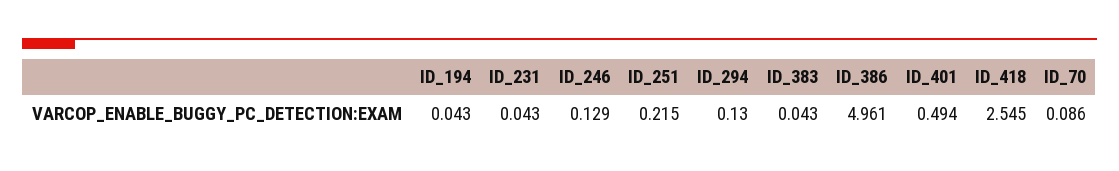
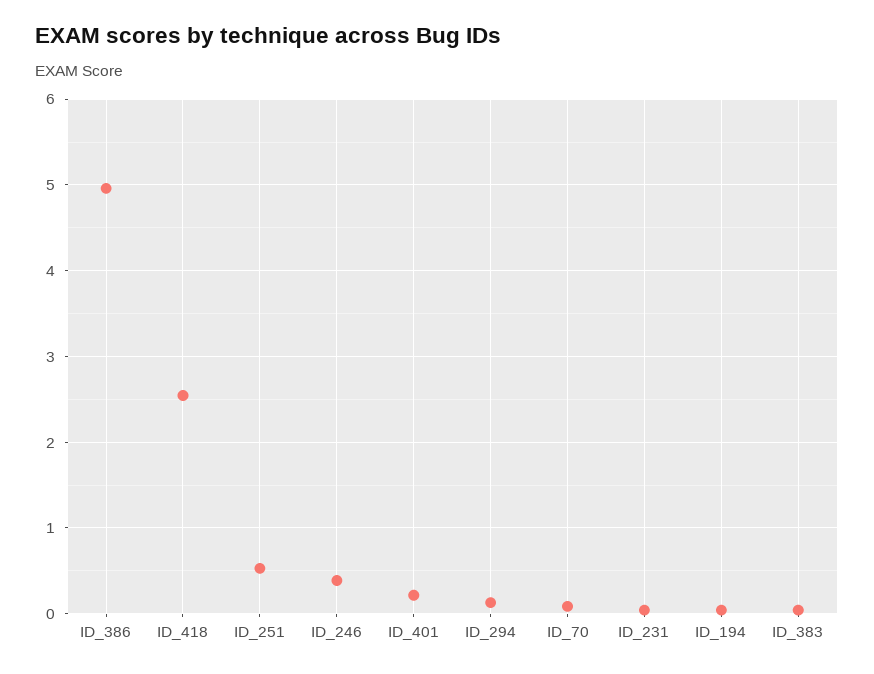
ID_246: 0.129 -> 0.4
ID_251: 0.215 -> 0.5
ID_401: 0.494 -> 0.2

